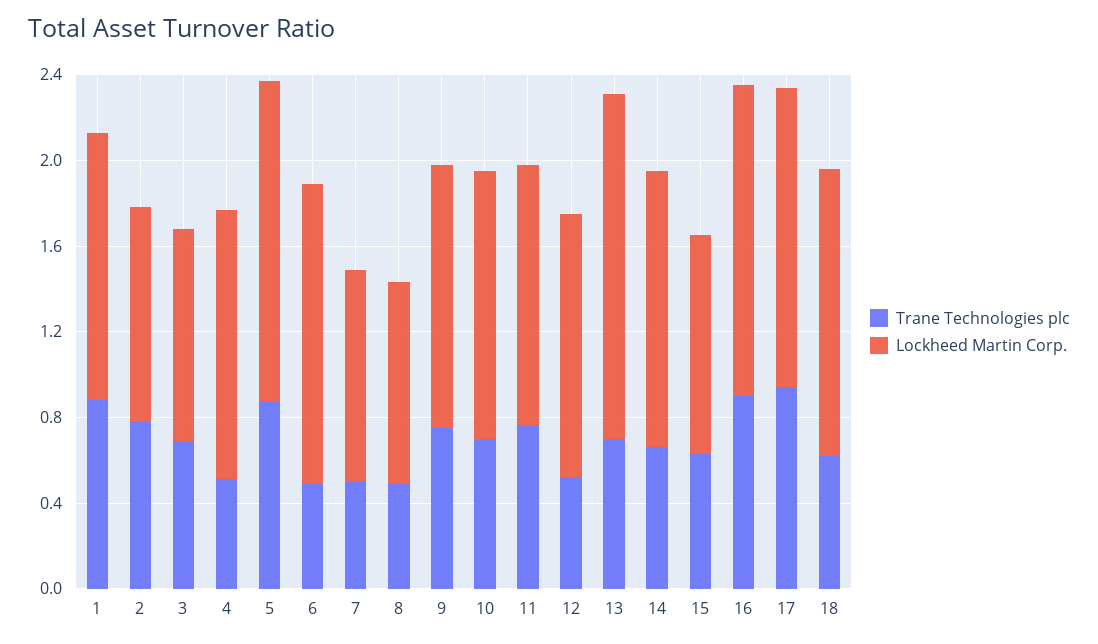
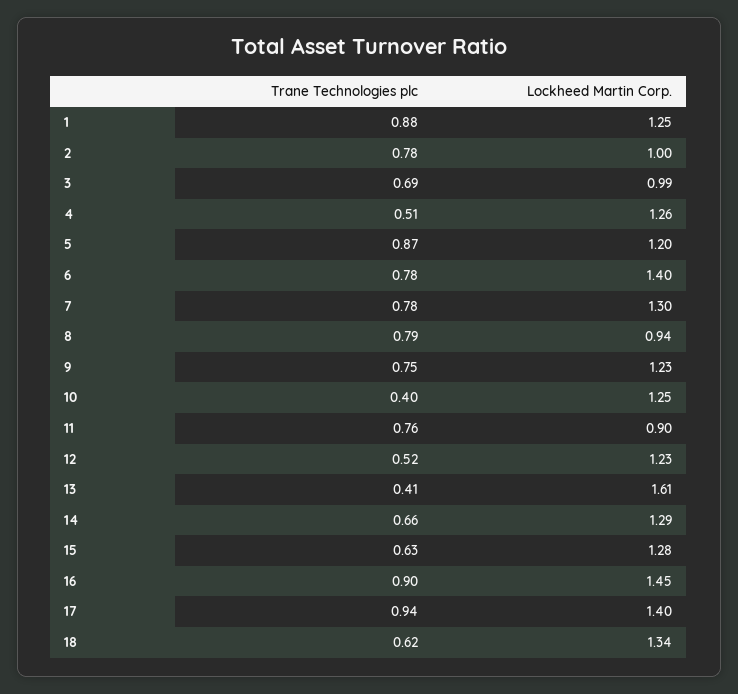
Lockheed Martin Corp., 5: 1.5 -> 1.2
Trane Technologies plc, 6: 0.5 -> 0.78
Trane Technologies plc, 7: 0.5 -> 0.78
Lockheed Martin Corp., 7: 1 -> 1.3
Trane Technologies plc, 8: 0.5 -> 0.79
Trane Technologies plc, 10: 0.7 -> 0.4
Lockheed Martin Corp., 11: 1.2 -> 0.9
Trane Technologies plc, 13: 0.7 -> 0.41
Lockheed Martin Corp., 15: 1 -> 1.28

